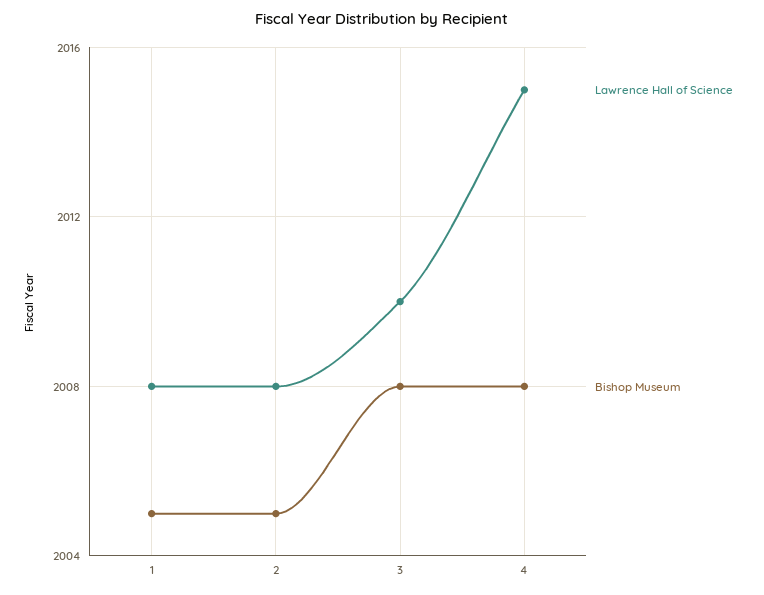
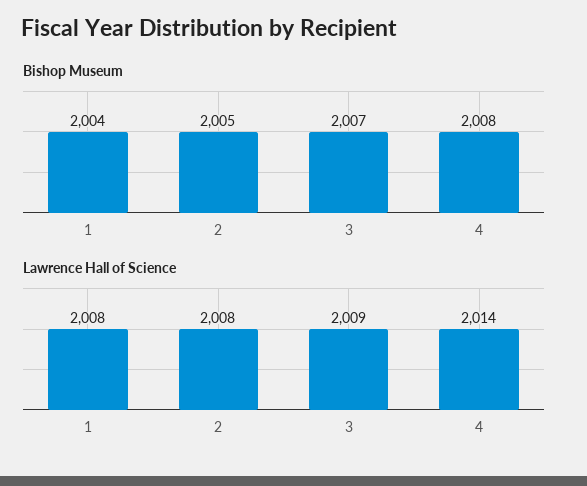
Bishop Museum, 1: 2005 -> 2004
Lawrence Hall of Science, 3: 2010 -> 2009
Bishop Museum, 3: 2008 -> 2007
Lawrence Hall of Science, 4: 2015 -> 2014

